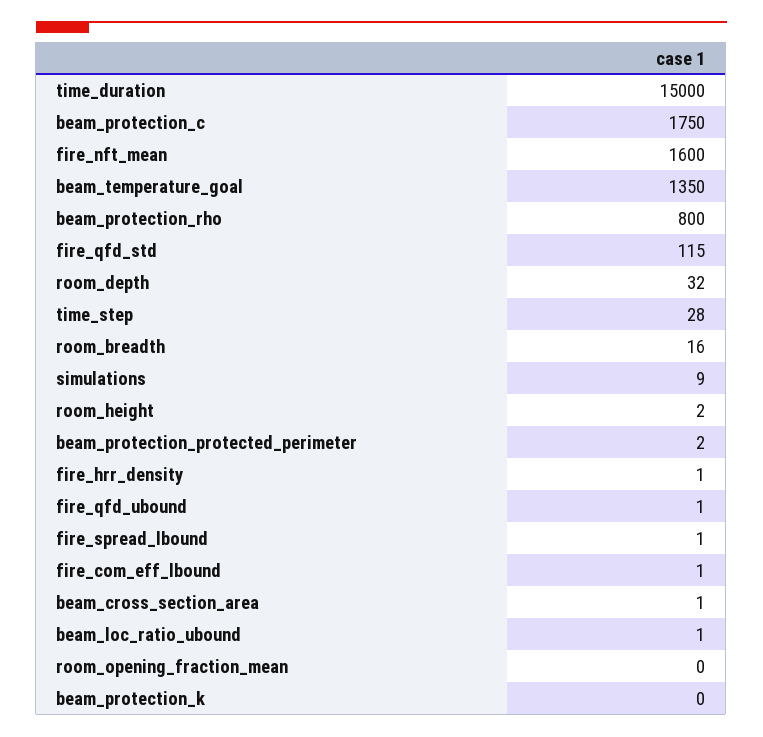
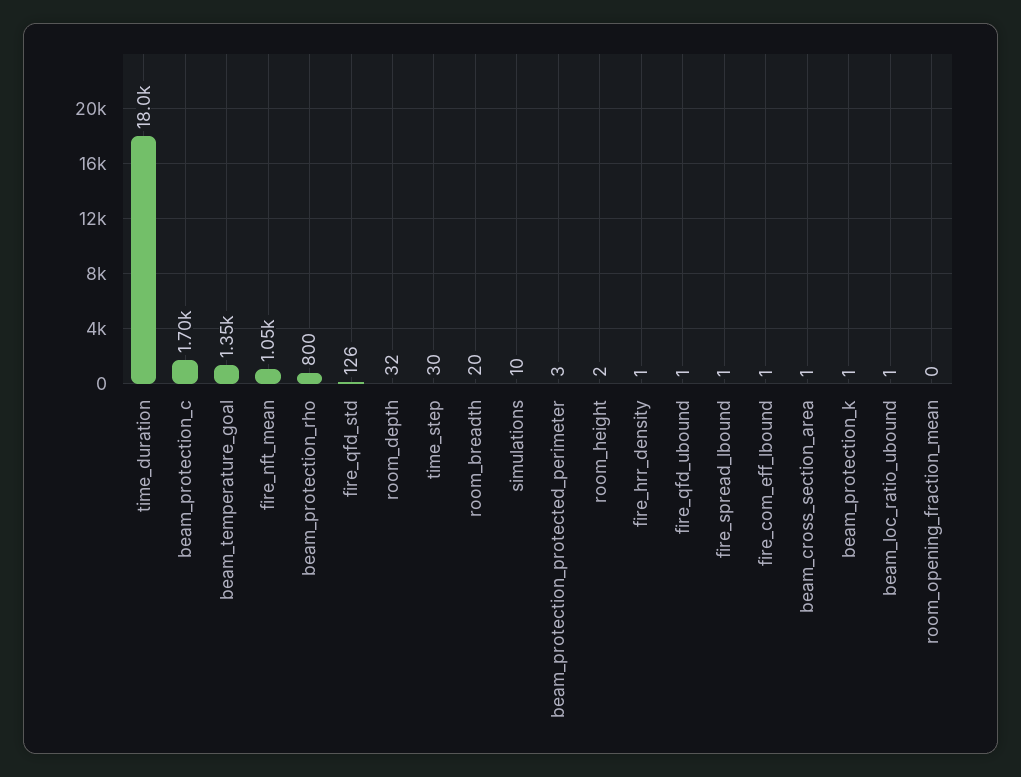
time_duration: 15000 -> 18000
beam_protection_c: 1750 -> 1700
fire_nft_mean: 1600 -> 1050
fire_qfd_std: 115 -> 126
time_step: 28 -> 30
room_breadth: 16 -> 20
simulations: 9 -> 10
beam_protection_protected_perimeter: 2 -> 3
beam_protection_k: 0 -> 1

